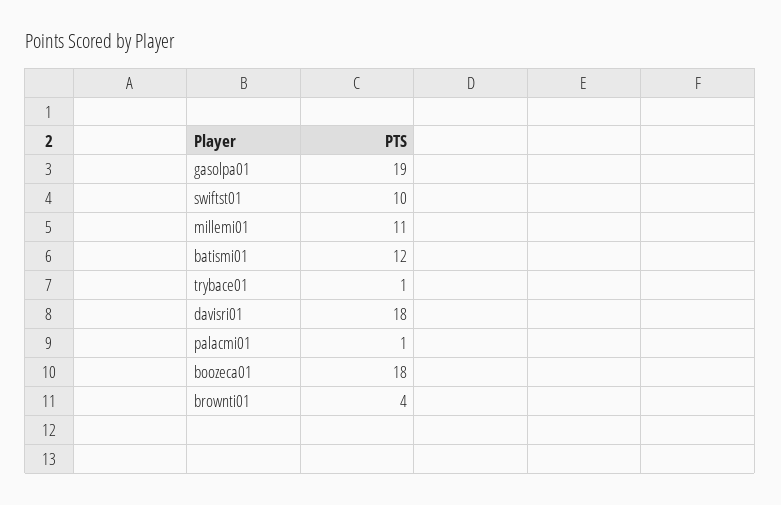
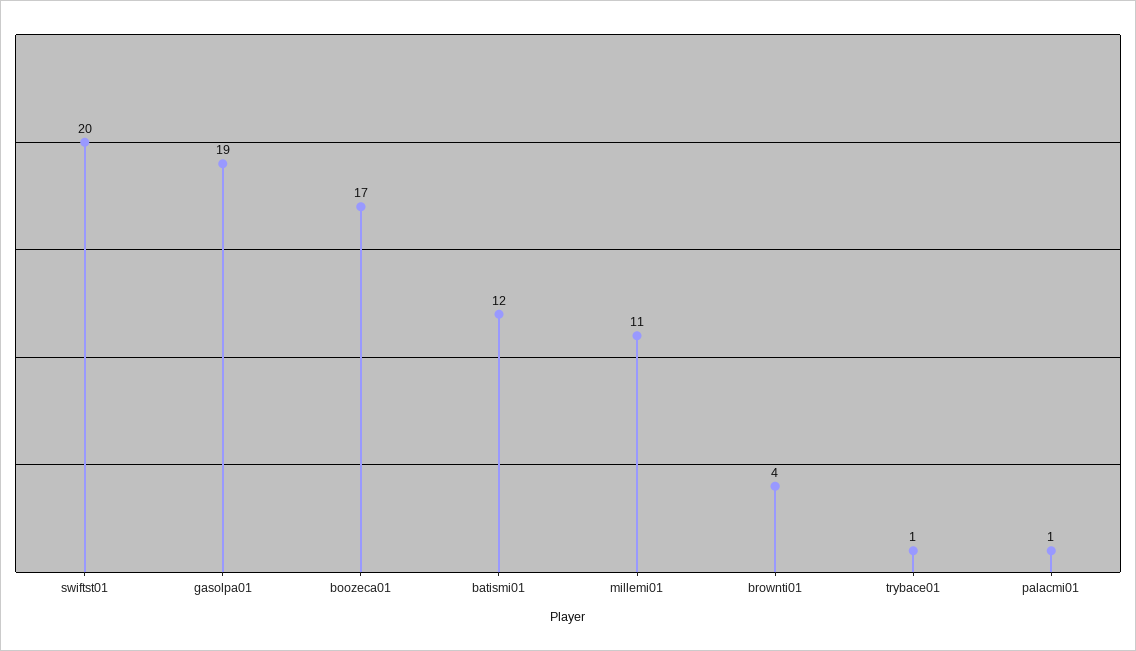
swiftst01: 10 -> 20
davisri01: 18 -> none
boozeca01: 18 -> 17

